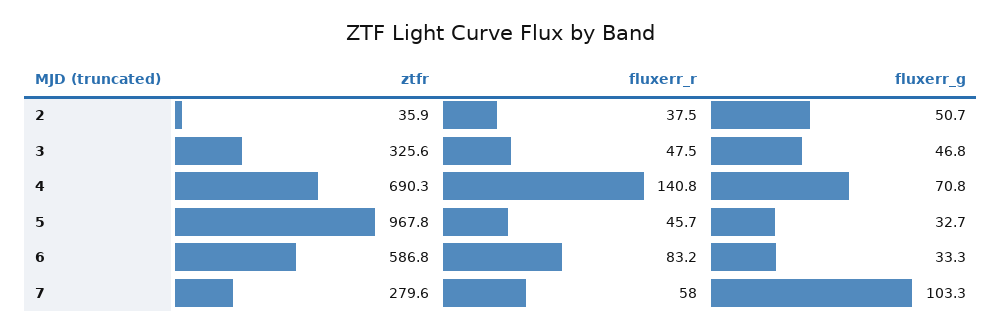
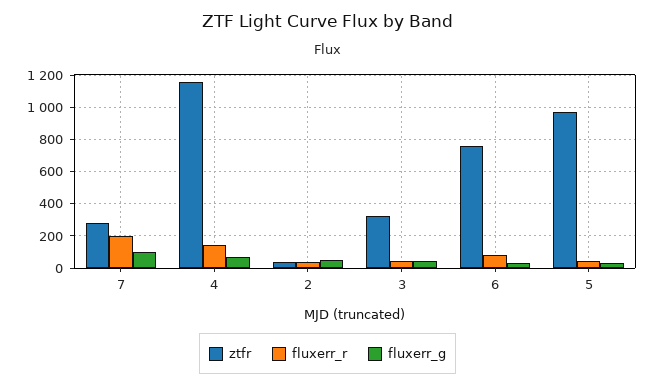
ztfr, 4: 690.3 -> 1150
ztfr, 6: 586.8 -> 750
fluxerr_r, 7: 58 -> 200

